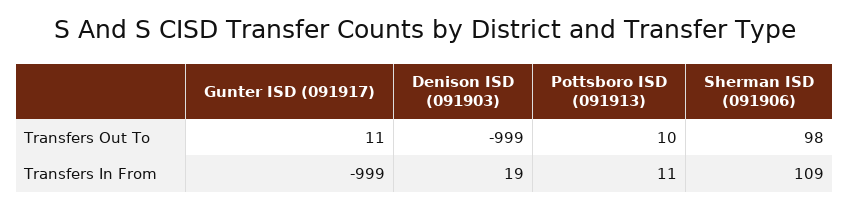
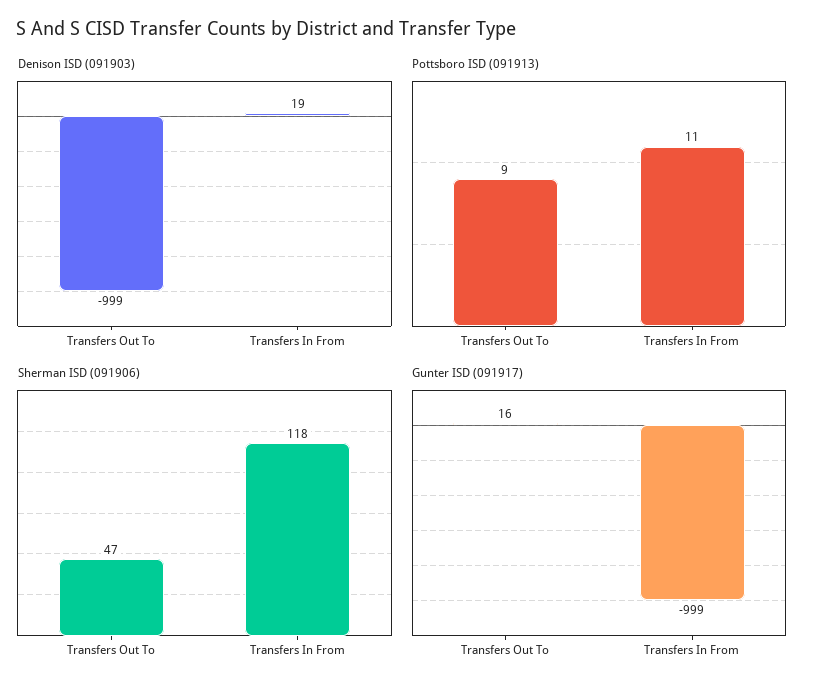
Gunter ISD (091917), Transfers Out To: 11 -> 16
Pottsboro ISD (091913), Transfers Out To: 10 -> 9
Sherman ISD (091906), Transfers Out To: 98 -> 47
Sherman ISD (091906), Transfers In From: 109 -> 118

